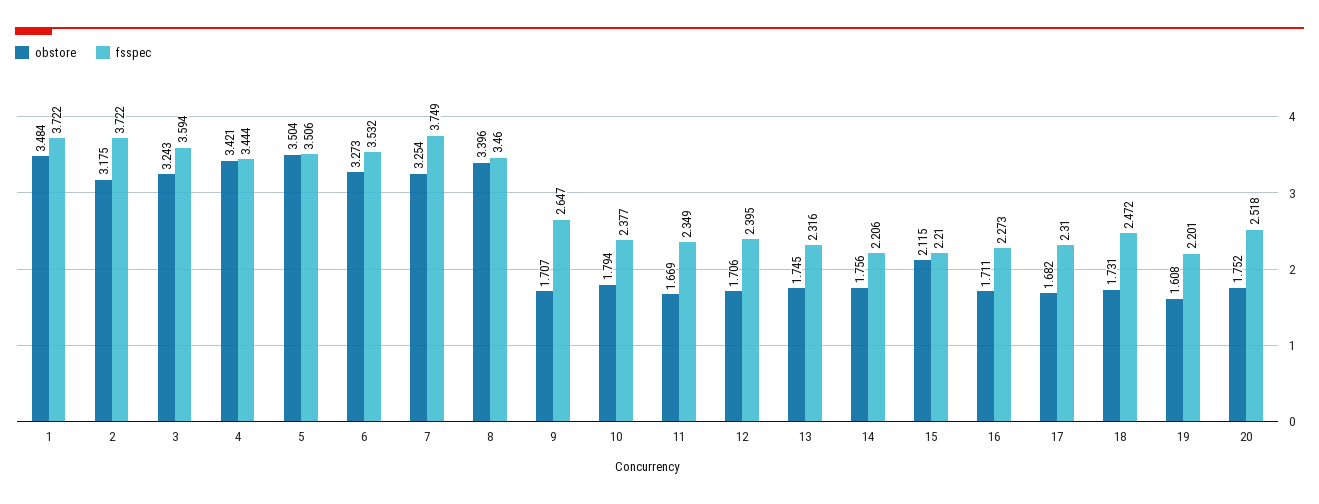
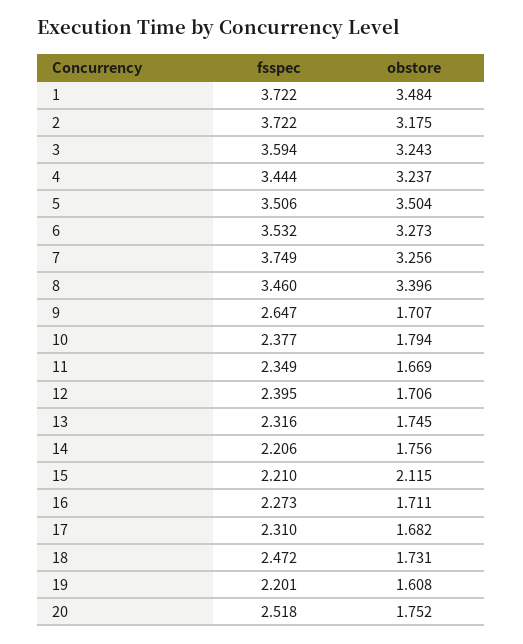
obstore, 4: 3.421 -> 3.237
obstore, 7: 3.254 -> 3.256

